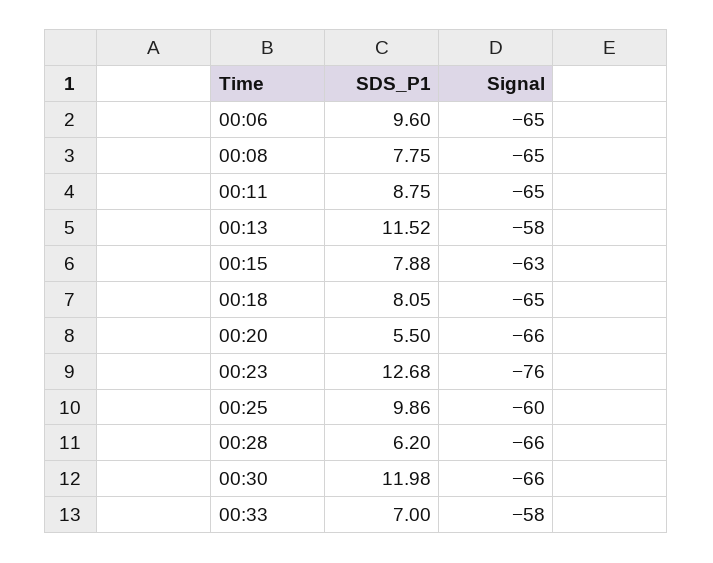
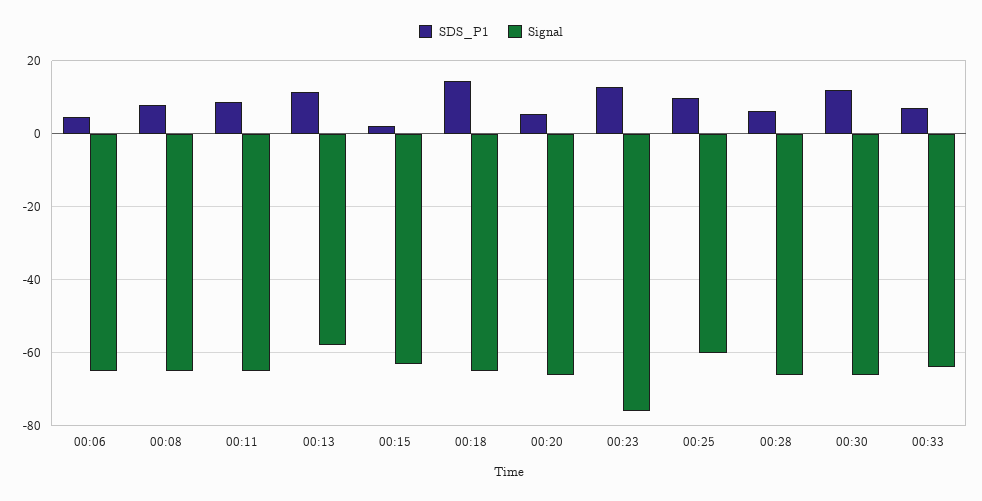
SDS_P1, 00:06: 9.6 -> 4
SDS_P1, 00:15: 7.88 -> 2
SDS_P1, 00:18: 8.05 -> 14
Signal, 00:33: -58 -> -64

